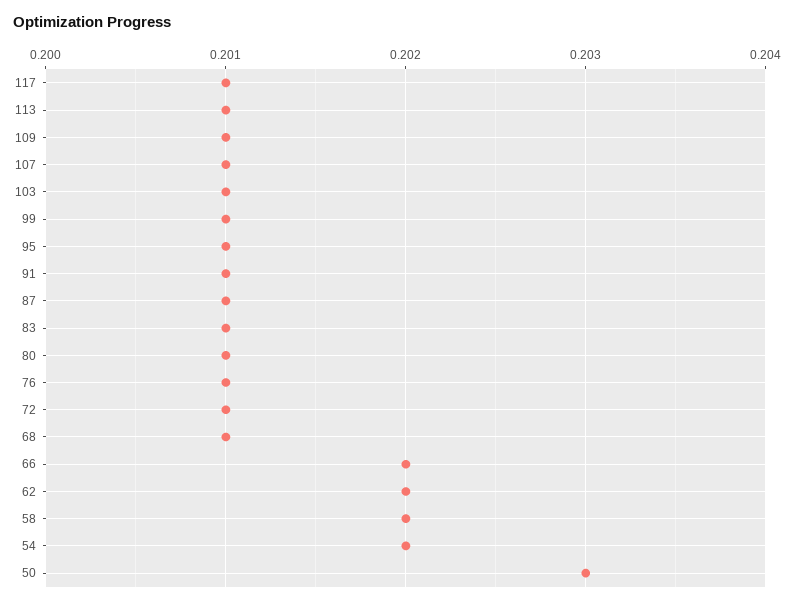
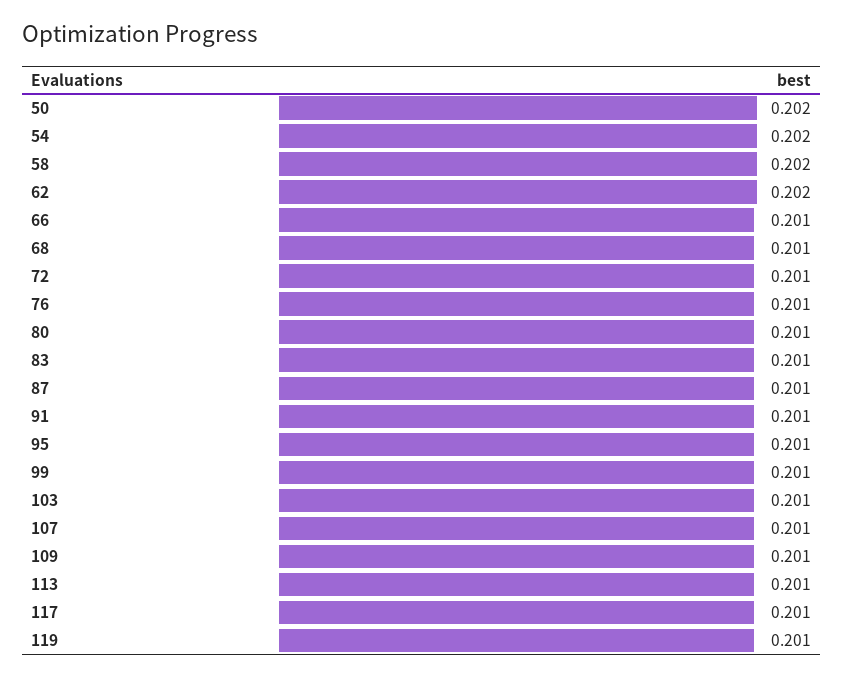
66: 0.202 -> 0.201
50: 0.203 -> 0.202
119: none -> 0.201

